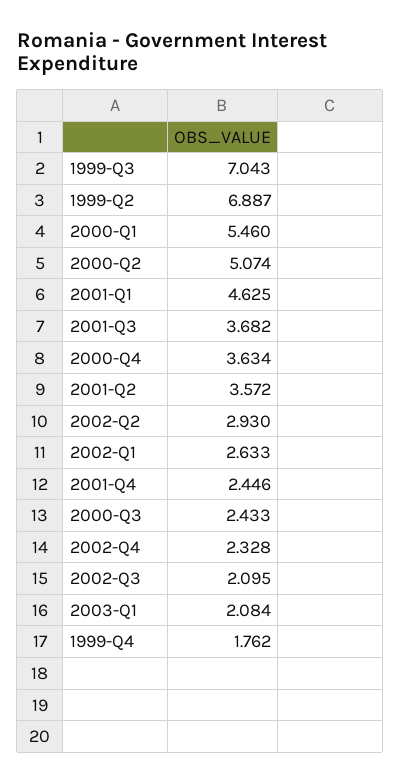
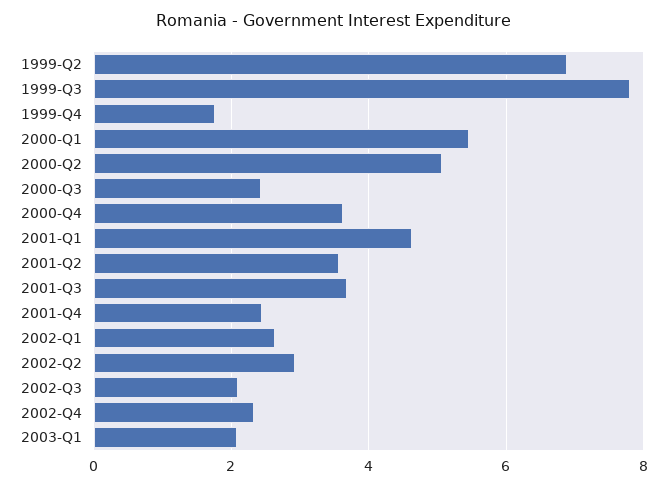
1999-Q3: 7.043 -> 7.8

